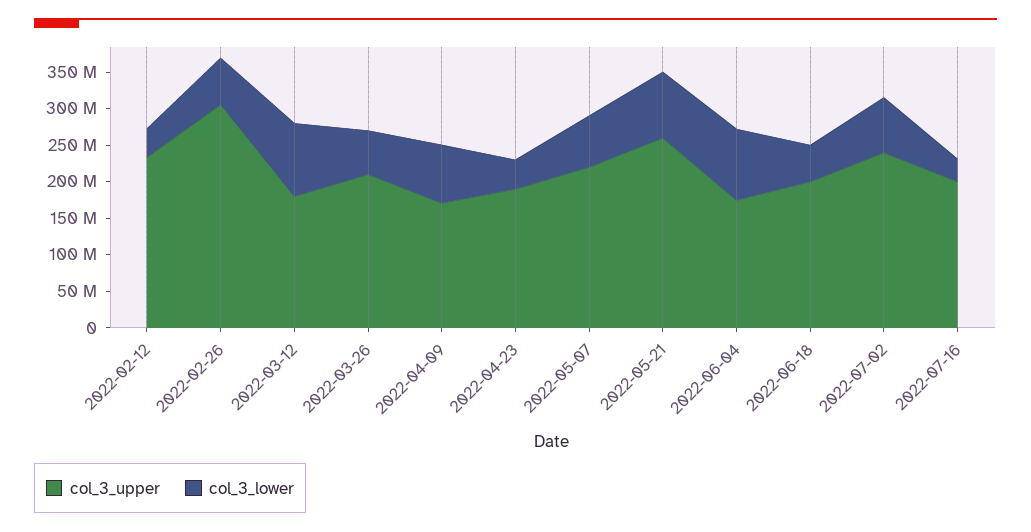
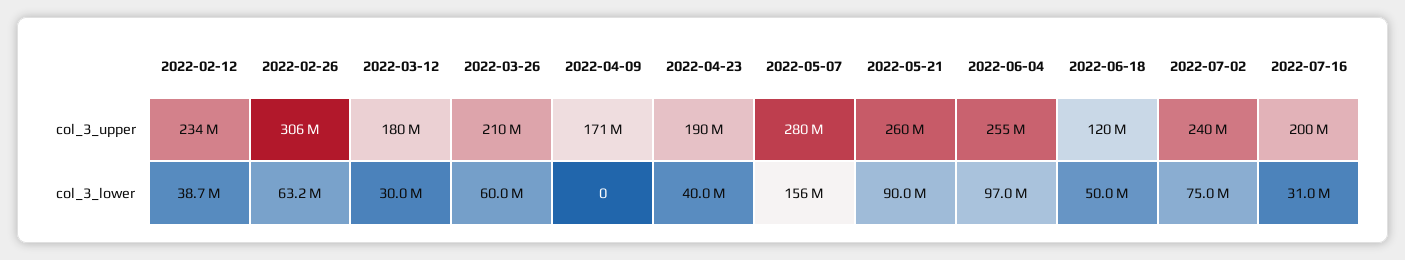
col_3_lower, 2022-03-12: 100000000 -> 30000000
col_3_lower, 2022-04-09: 75000000 -> 0
col_3_upper, 2022-05-07: 225000000 -> 280000000
col_3_lower, 2022-05-07: 75000000 -> 156000000
col_3_upper, 2022-06-04: 175000000 -> 255000000
col_3_upper, 2022-06-18: 200000000 -> 120000000

